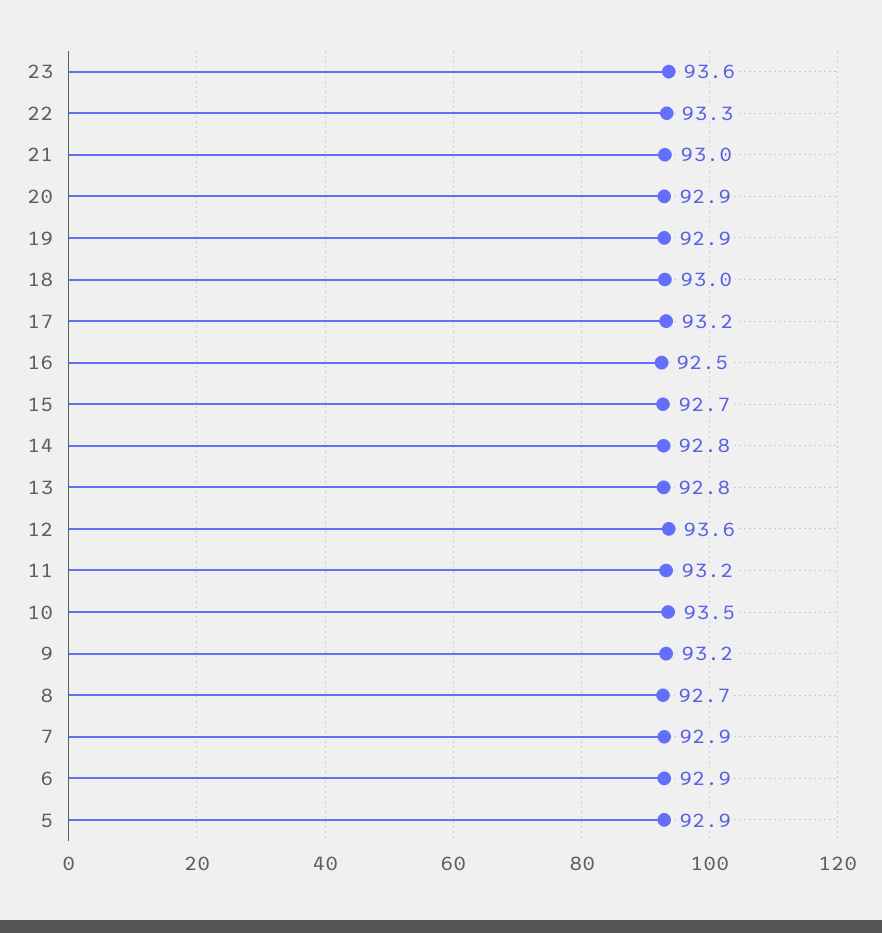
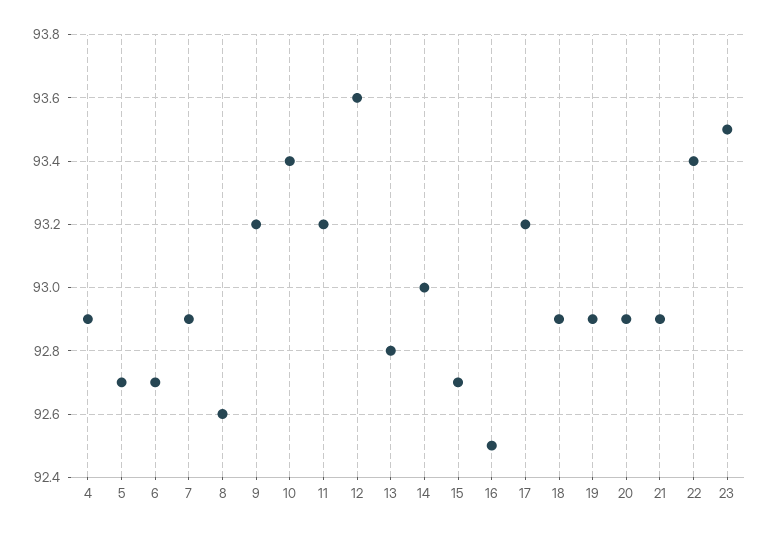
23: 93.6 -> 93.5
22: 93.3 -> 93.4
21: 93 -> 92.9
18: 93 -> 92.9
14: 92.8 -> 93
10: 93.5 -> 93.4
8: 92.7 -> 92.6
6: 92.9 -> 92.7
5: 92.9 -> 92.7
4: none -> 92.9

